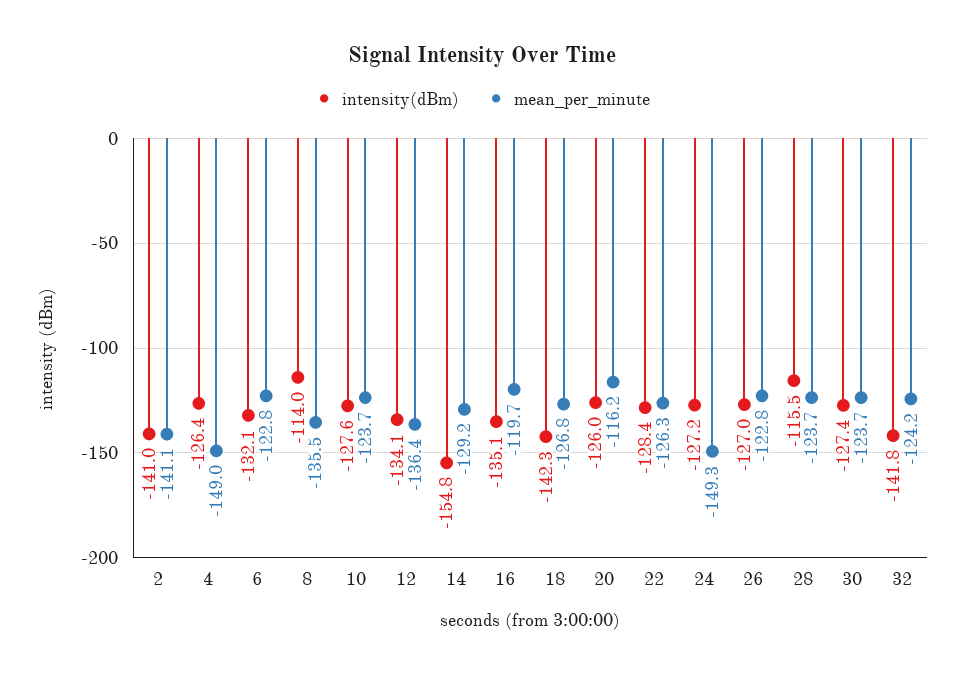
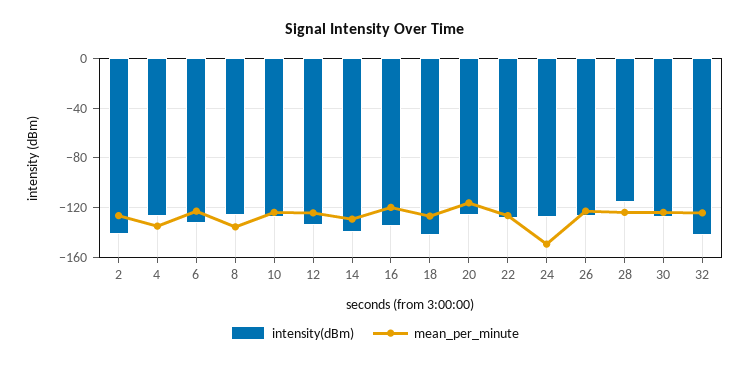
mean_per_minute, 2: -141.1 -> -125
mean_per_minute, 4: -149 -> -135
intensity(dBm), 8: -114 -> -125
mean_per_minute, 12: -136.4 -> -125
intensity(dBm), 14: -154.8 -> -140

